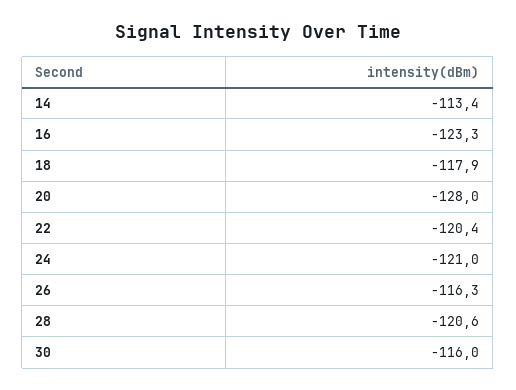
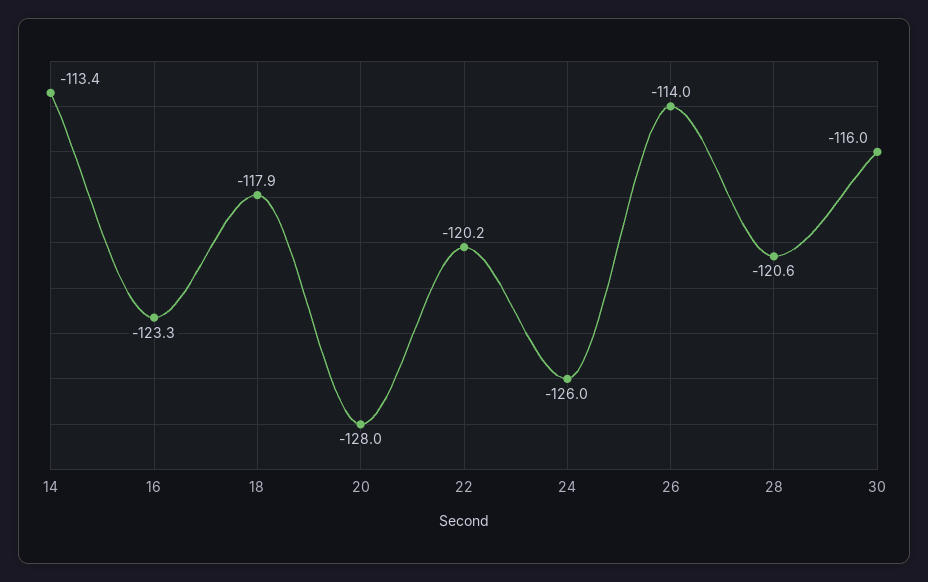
22: -120.4 -> -120.2
24: -121 -> -126
26: -116.3 -> -114

